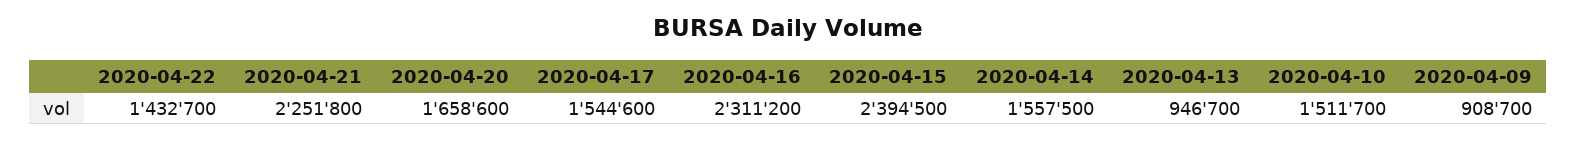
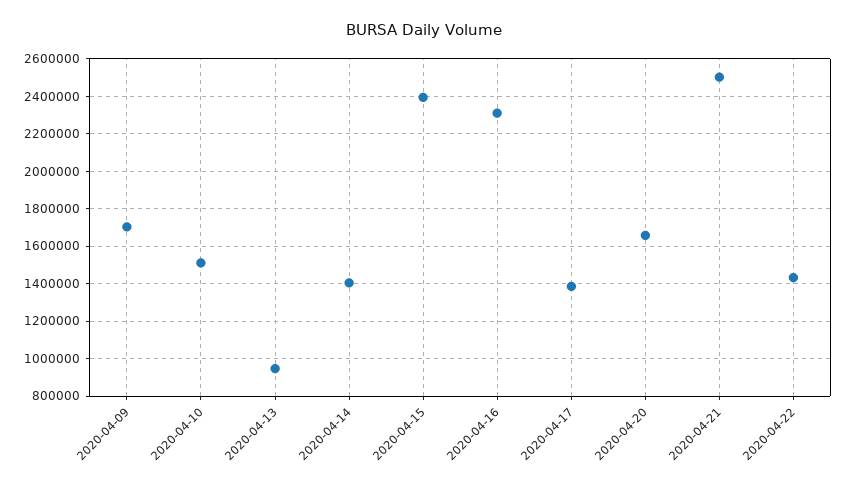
2020-04-21: 2251800 -> 2500000
2020-04-17: 1544600 -> 1400000
2020-04-14: 1557500 -> 1400000
2020-04-09: 908700 -> 1700000

